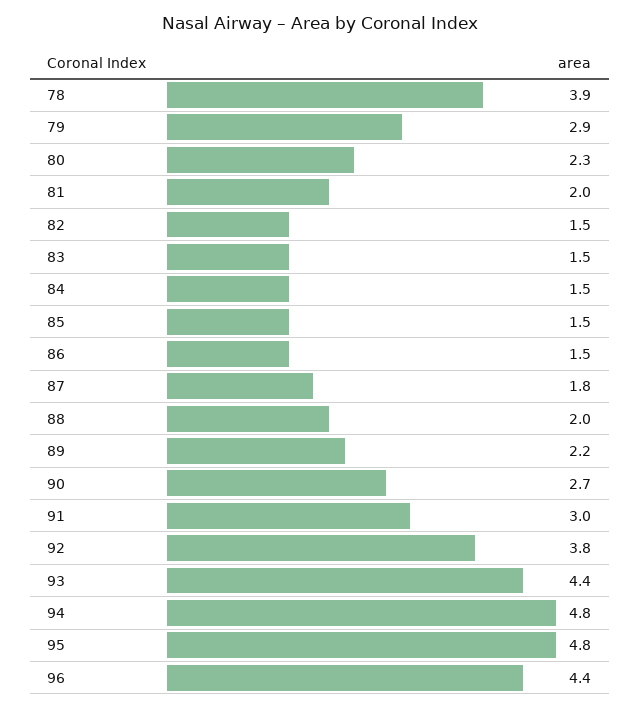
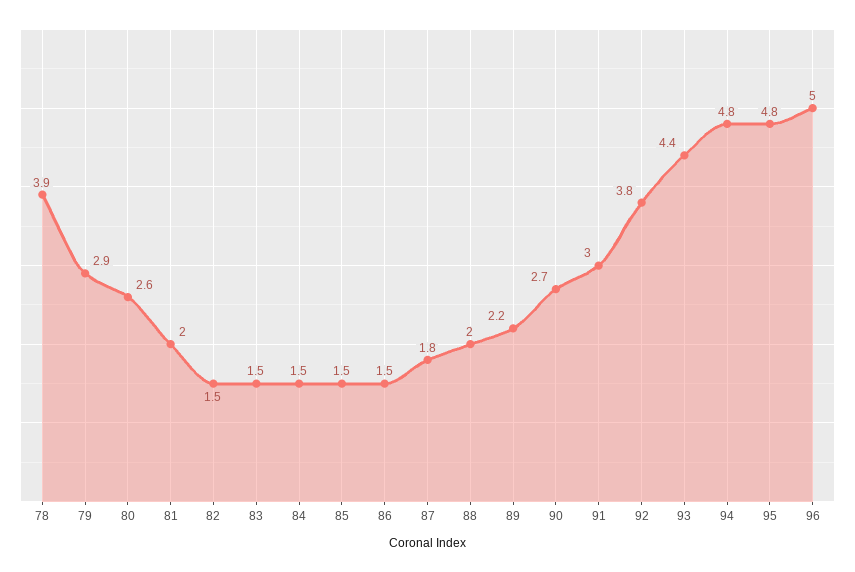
80: 2.3 -> 2.6
96: 4.4 -> 5

